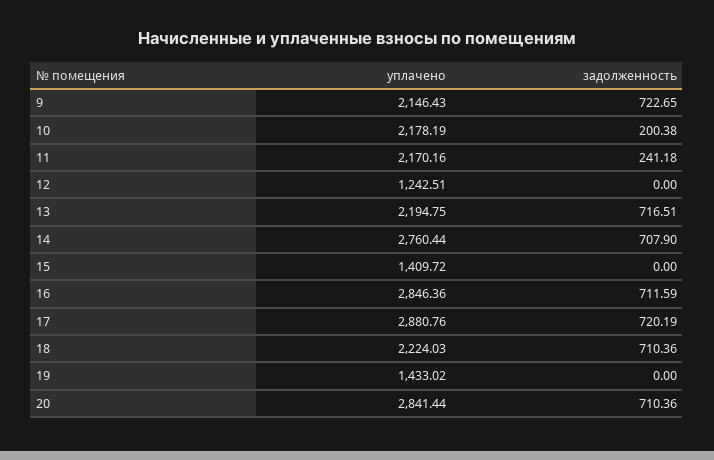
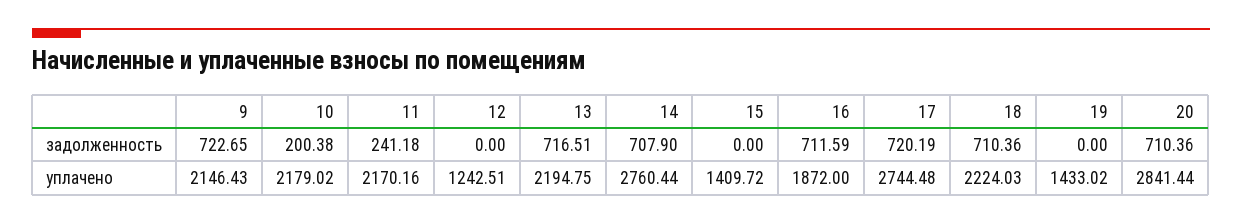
уплачено, 10: 2178.19 -> 2179.02
уплачено, 16: 2846.36 -> 1872
уплачено, 17: 2880.76 -> 2744.48

